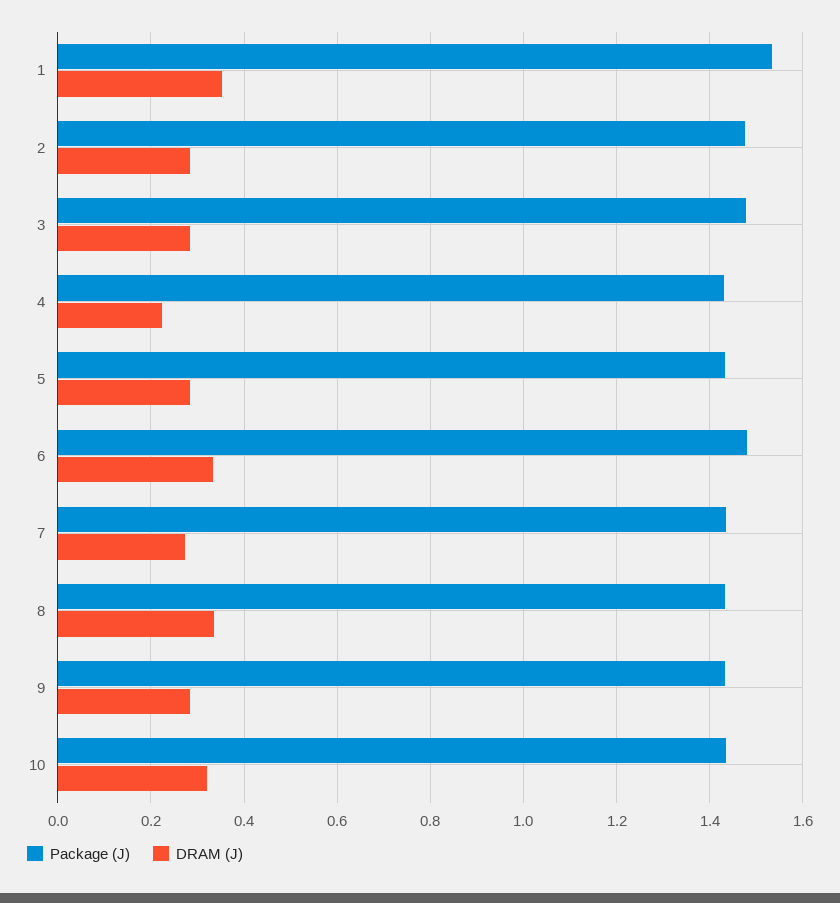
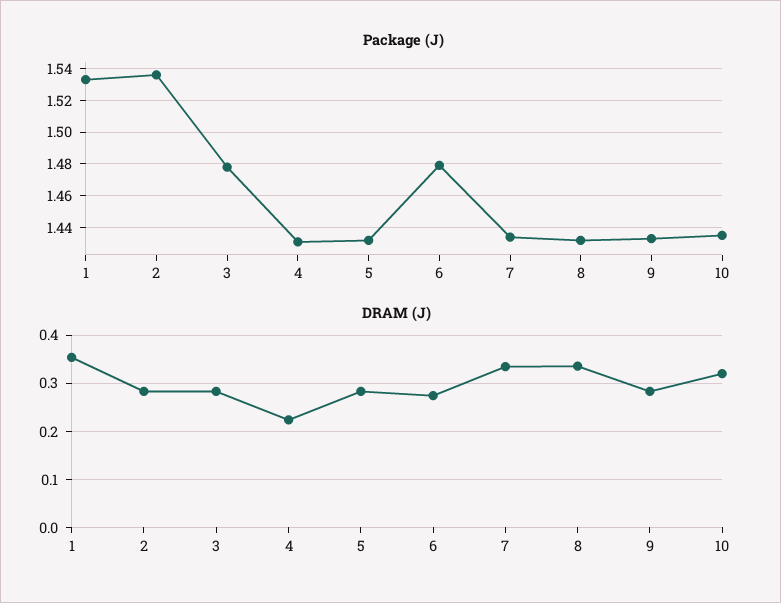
Package (J), 2: 1.48 -> 1.535
DRAM (J), 6: 0.34 -> 0.28
DRAM (J), 7: 0.28 -> 0.34

